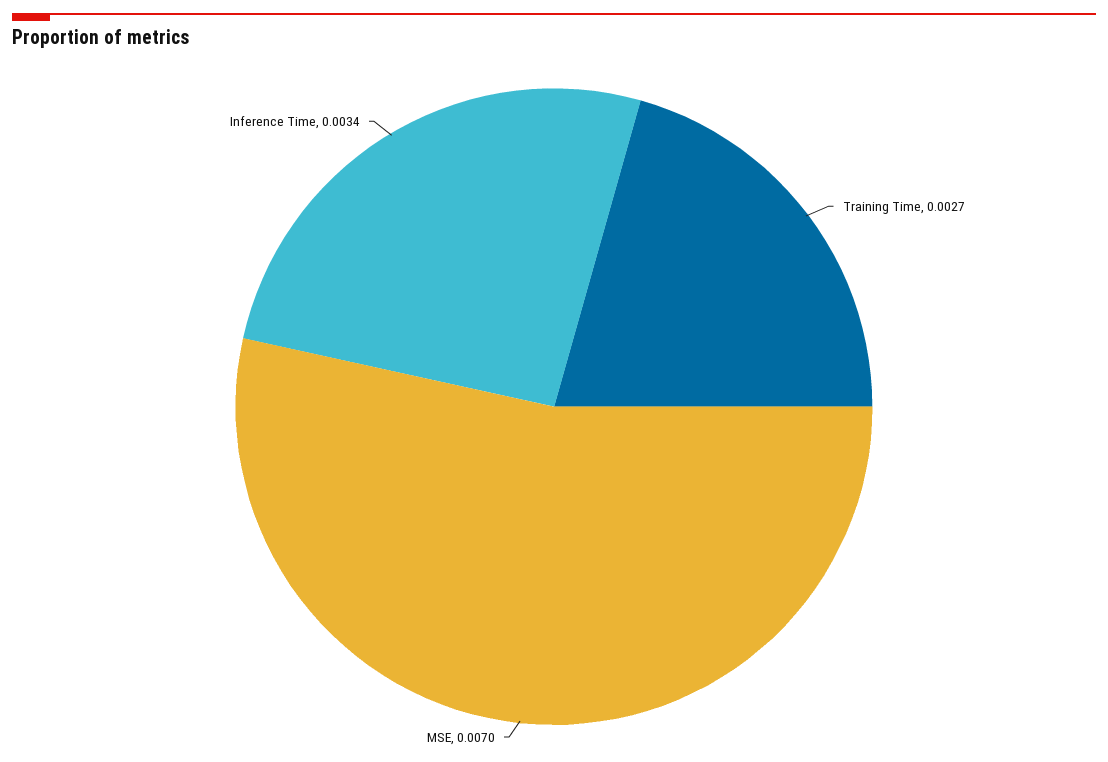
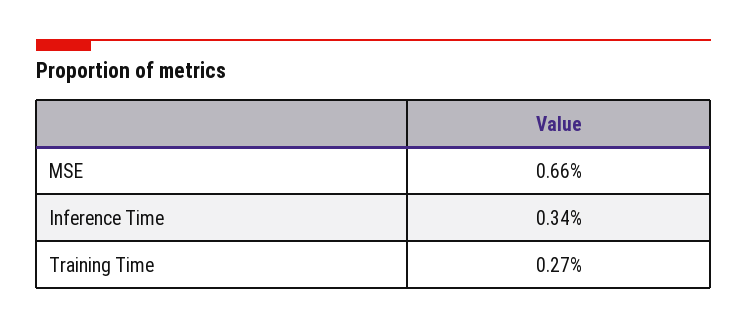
MSE: 0.007 -> 0.0066

